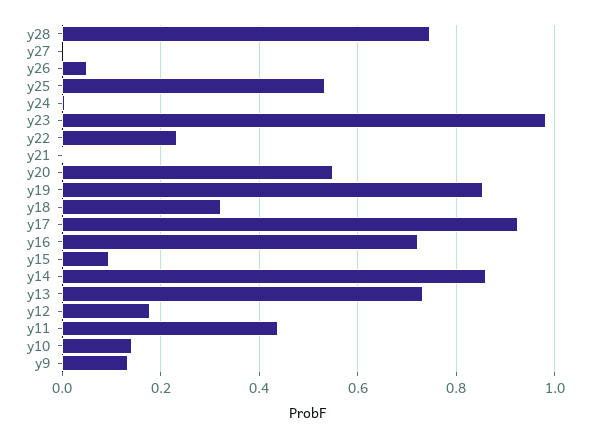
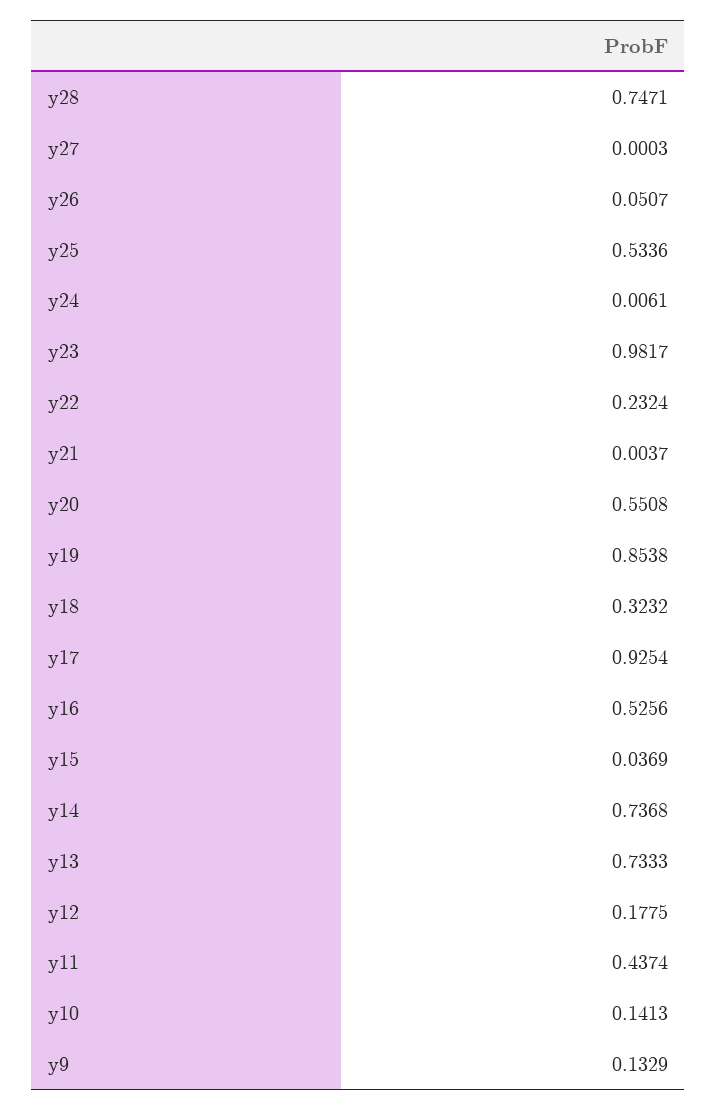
y16: 0.72 -> 0.5256
y15: 0.1 -> 0.0369
y14: 0.86 -> 0.7368

